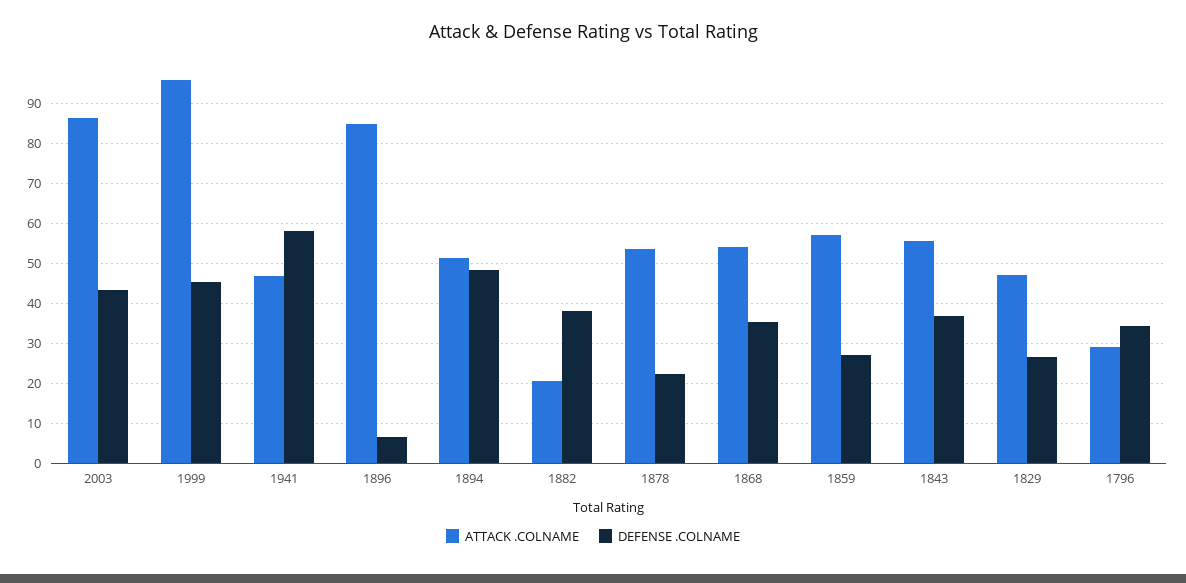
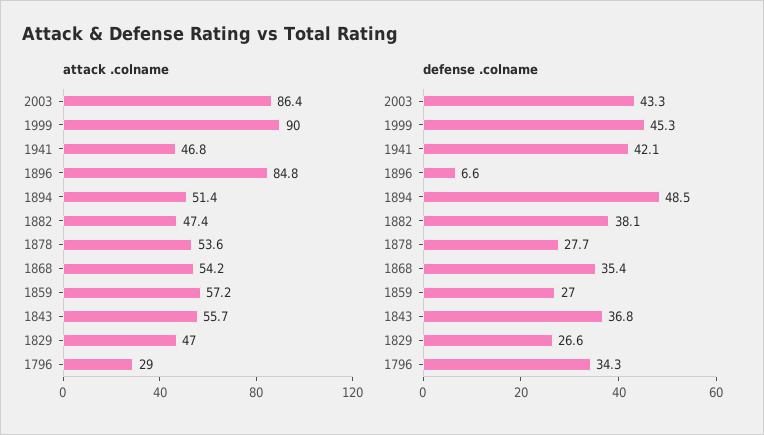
ATTACK .COLNAME, 1999: 96 -> 90
DEFENSE .COLNAME, 1941: 58 -> 42.1
ATTACK .COLNAME, 1882: 20 -> 47.4
DEFENSE .COLNAME, 1878: 22 -> 27.7

